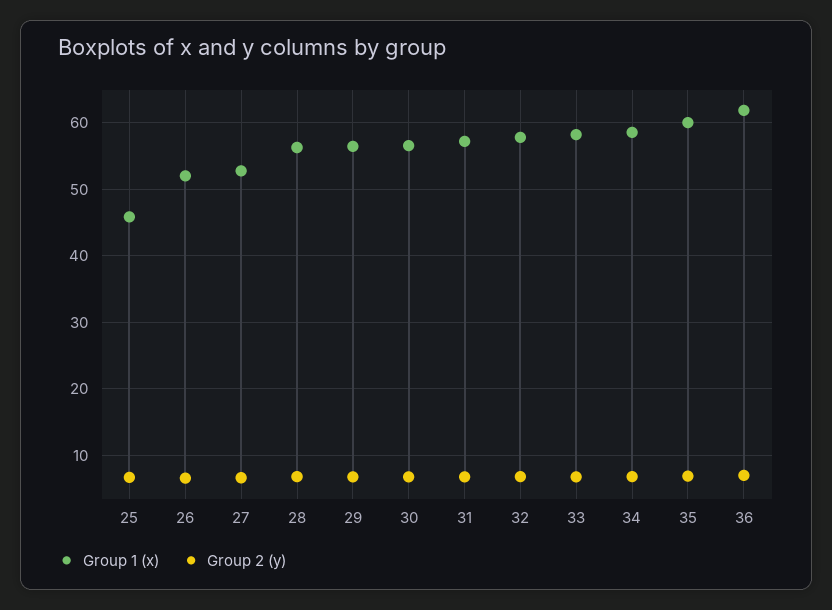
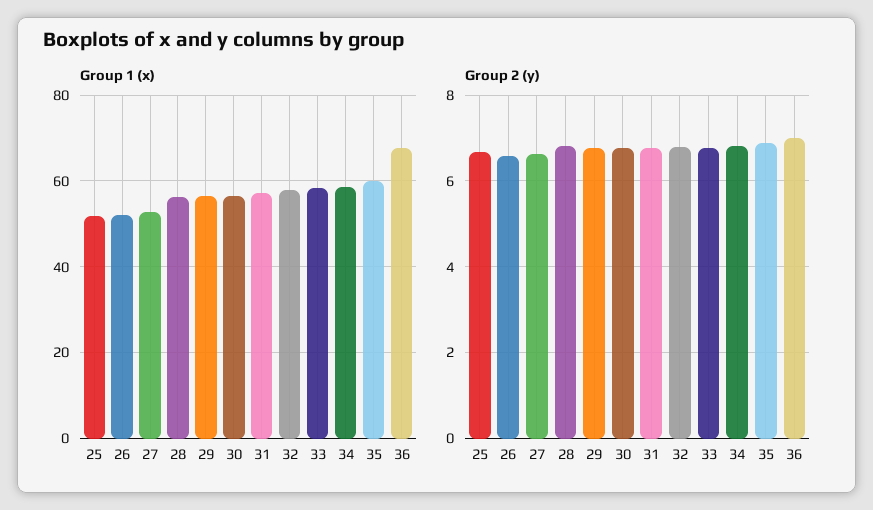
Group 1 (x), 25: 46 -> 52
Group 1 (x), 36: 62 -> 68

